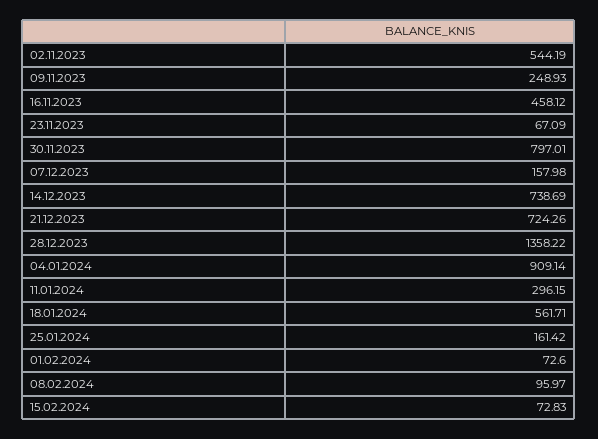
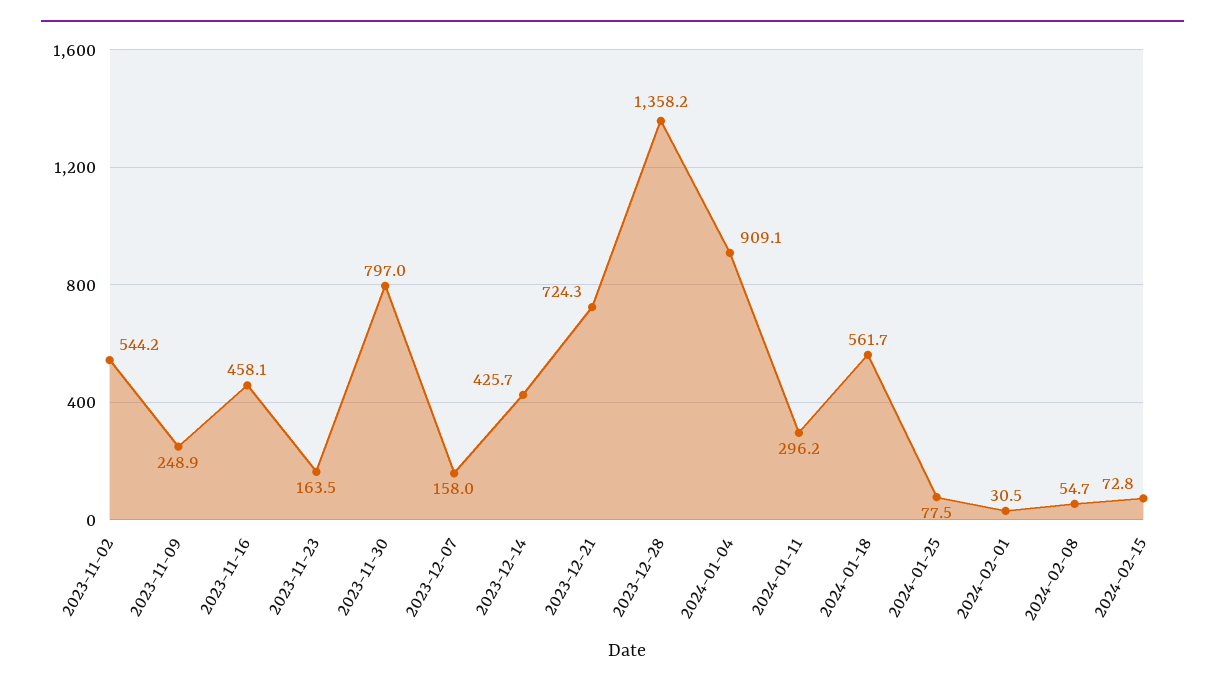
23.11.2023: 67.09 -> 163.5
14.12.2023: 738.69 -> 425.7
25.01.2024: 161.42 -> 77.5
01.02.2024: 72.6 -> 30.5
08.02.2024: 95.97 -> 54.7

